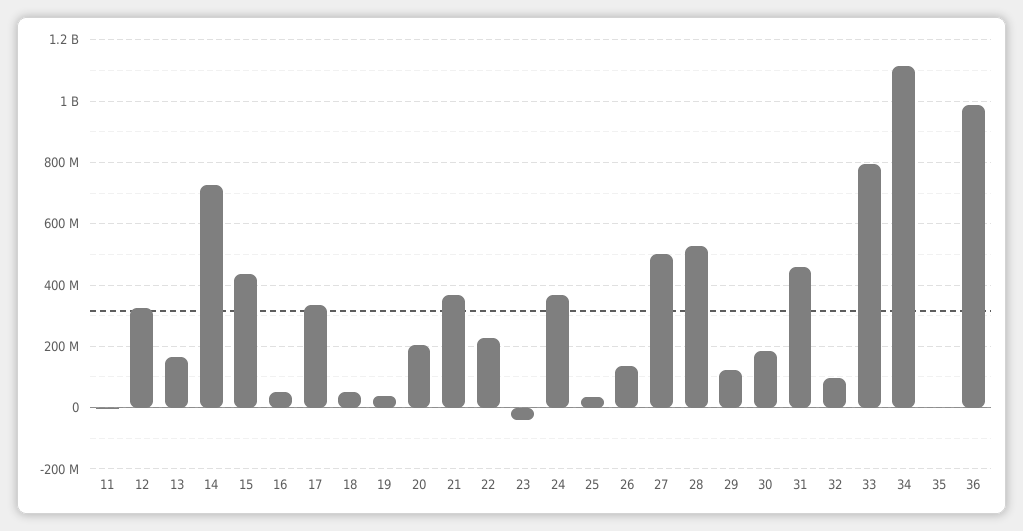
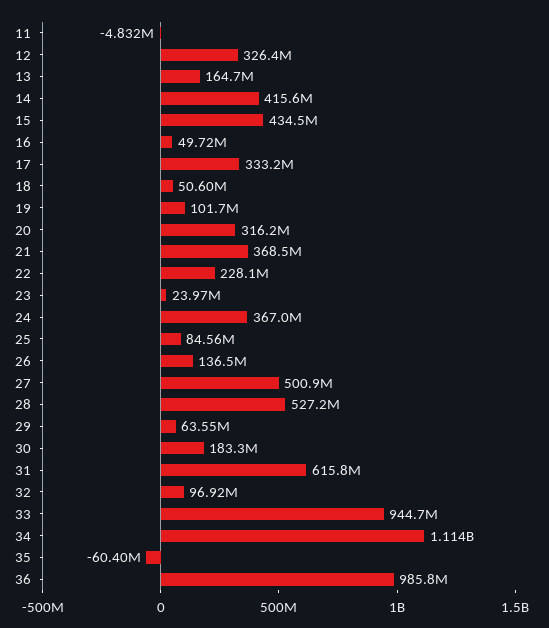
14: 720000000 -> 415600000
19: 40000000 -> 101700000
20: 200000000 -> 316200000
23: -40000000 -> 23970000
25: 40000000 -> 84560000
29: 120000000 -> 63550000
31: 460000000 -> 615800000
33: 800000000 -> 944700000
35: 0 -> -60400000

